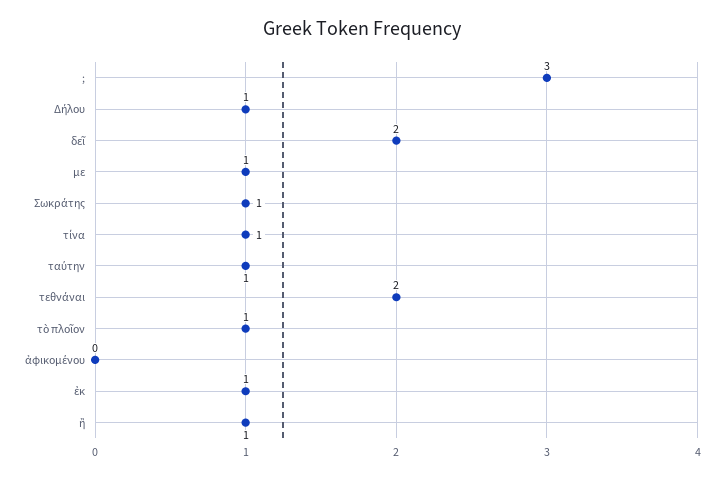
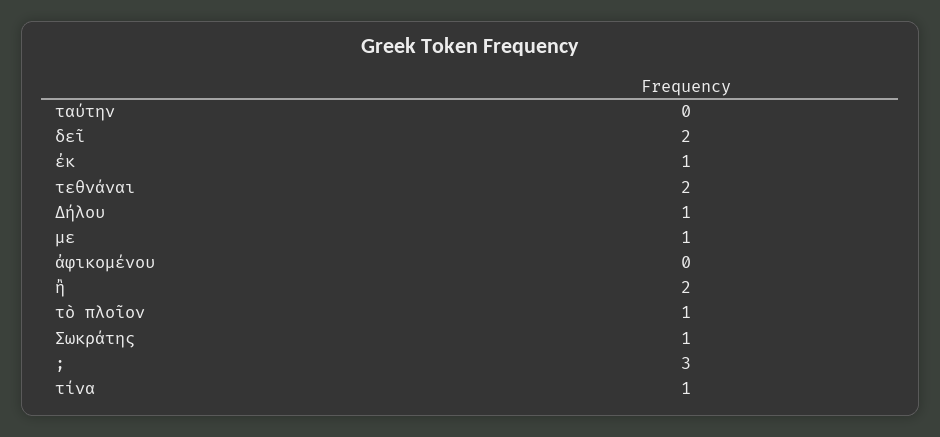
ταύτην: 1 -> 0
ἢ: 1 -> 2

